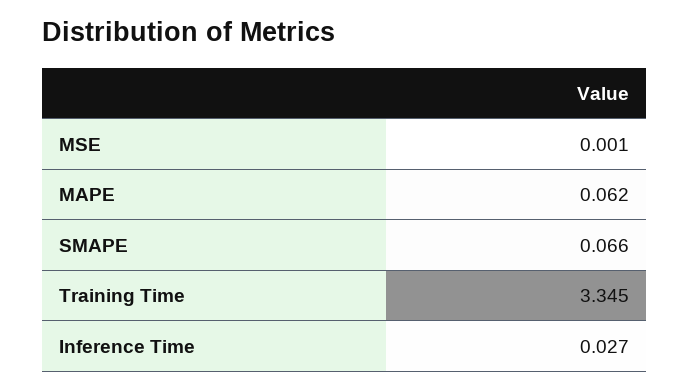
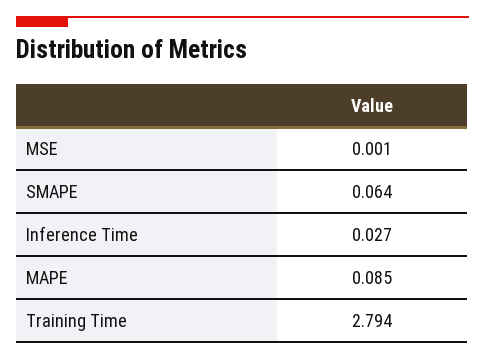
MAPE: 0.062 -> 0.085
SMAPE: 0.066 -> 0.064
Training Time: 3.345 -> 2.794

